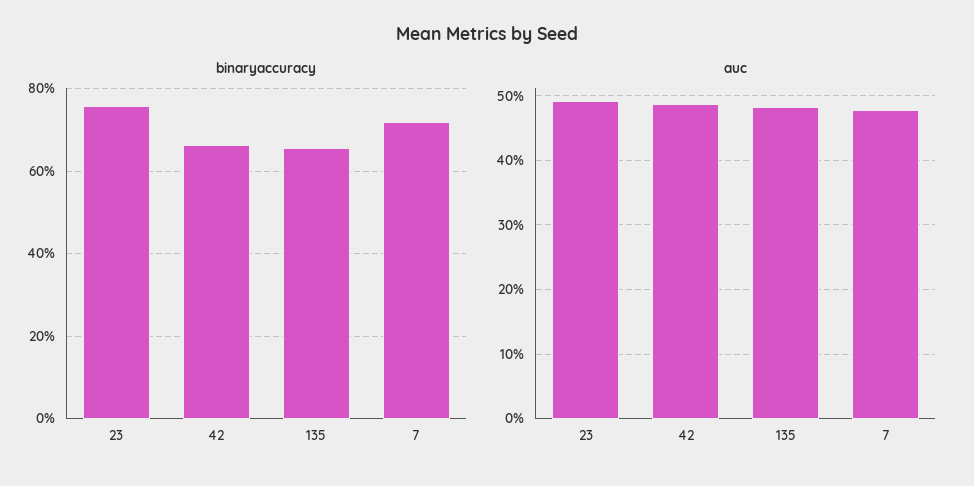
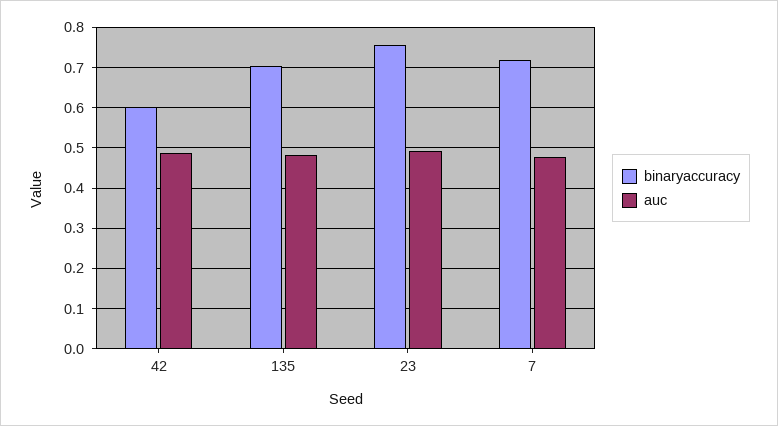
binaryaccuracy, 42: 0.66 -> 0.6
binaryaccuracy, 135: 0.66 -> 0.7

